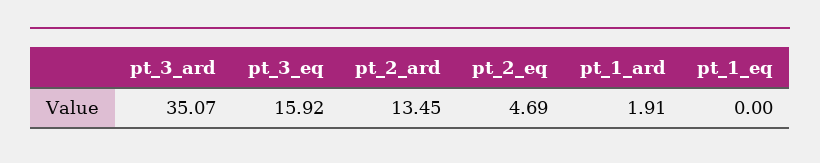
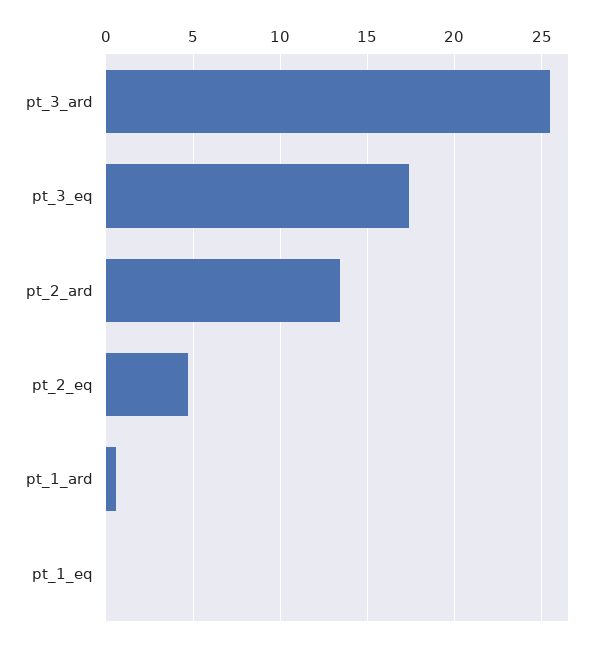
pt_3_ard: 35.07 -> 25.5
pt_3_eq: 15.92 -> 17.5
pt_1_ard: 1.91 -> 0.5

